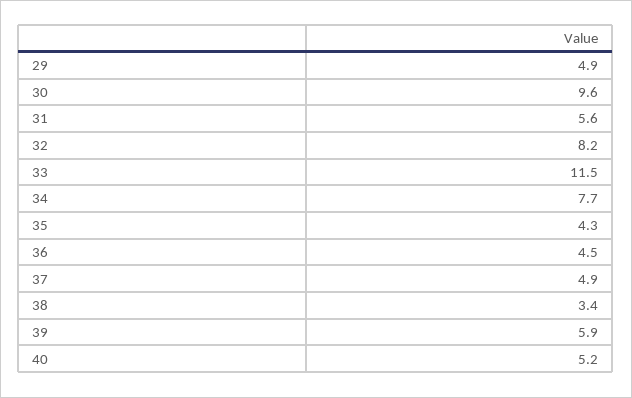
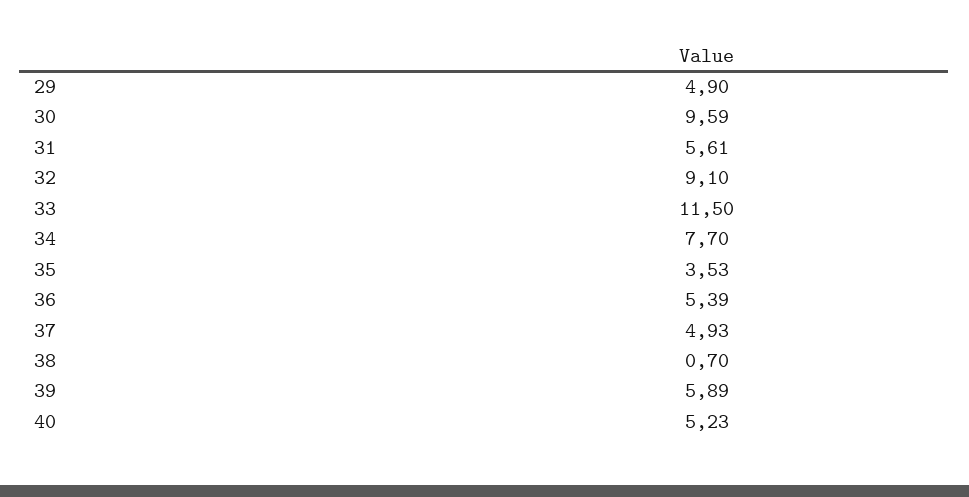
32: 8.2 -> 9.1
35: 4.3 -> 3.53
36: 4.5 -> 5.39
38: 3.4 -> 0.7

